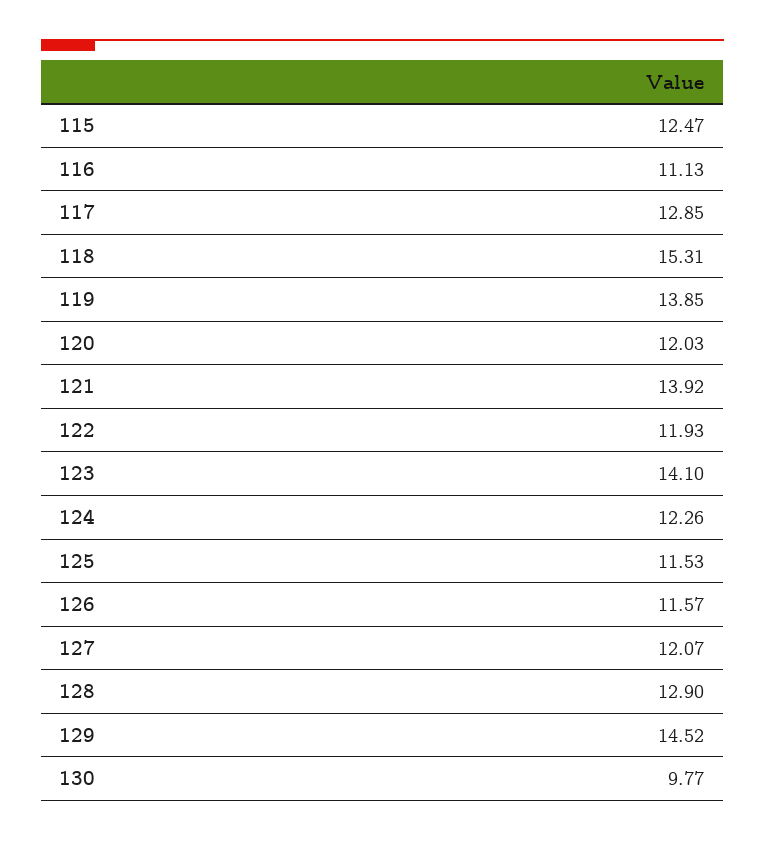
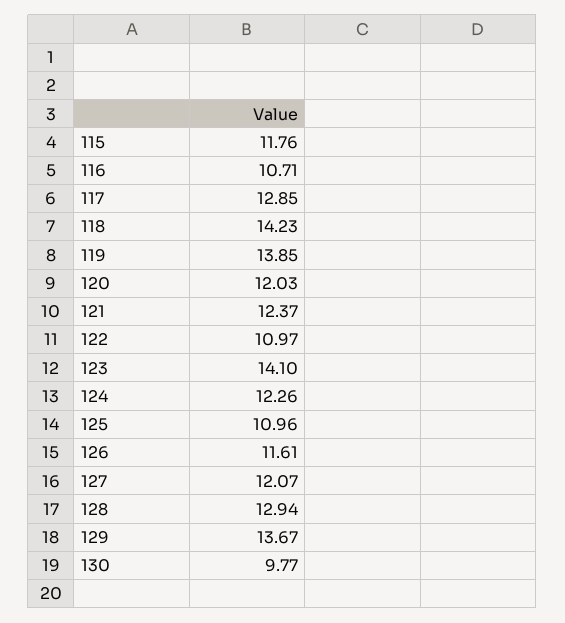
115: 12.47 -> 11.76
116: 11.13 -> 10.71
118: 15.31 -> 14.23
121: 13.92 -> 12.37
122: 11.93 -> 10.97
125: 11.53 -> 10.96
126: 11.57 -> 11.61
128: 12.9 -> 12.94
129: 14.52 -> 13.67

